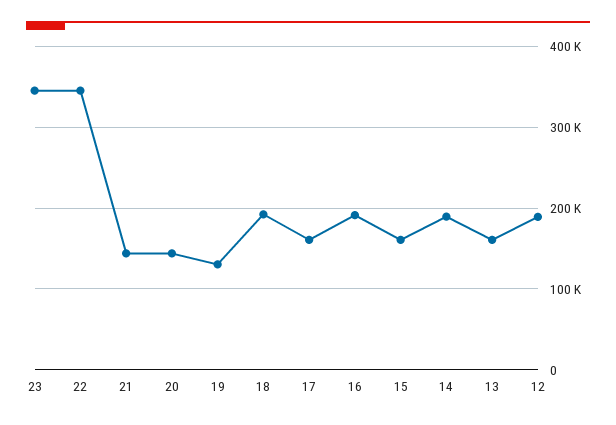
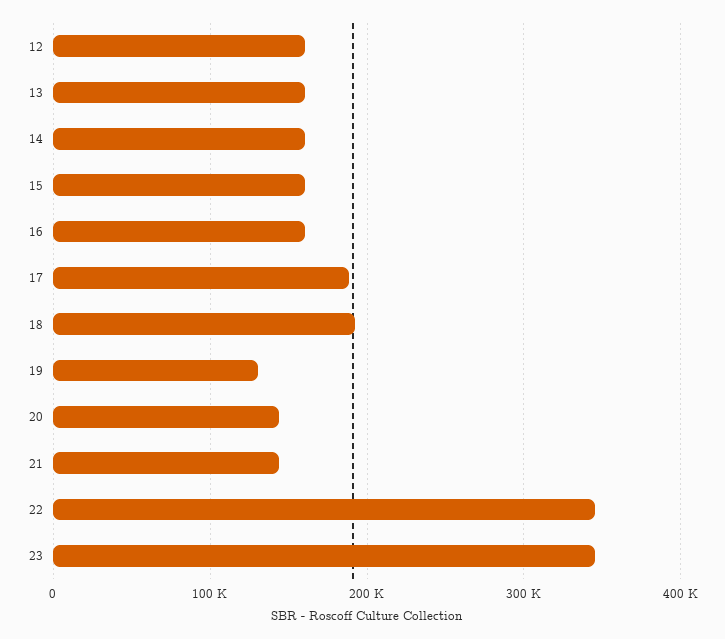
17: 160000 -> 190000
16: 190000 -> 160000
14: 190000 -> 160000
12: 190000 -> 160000

